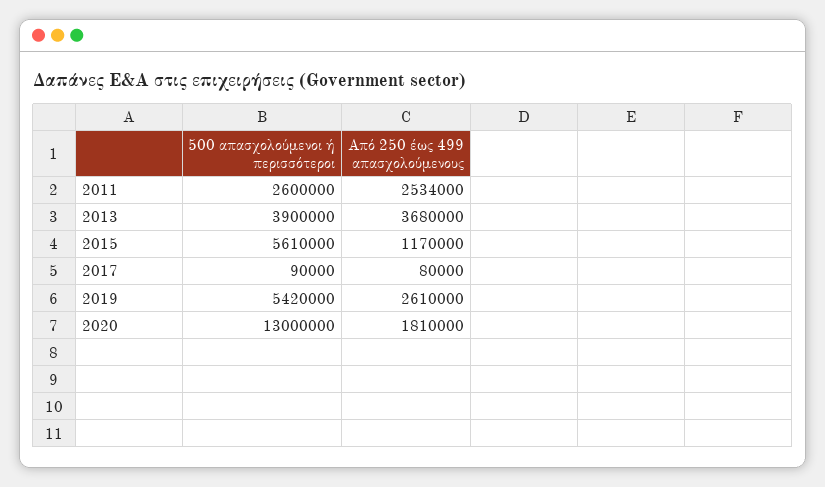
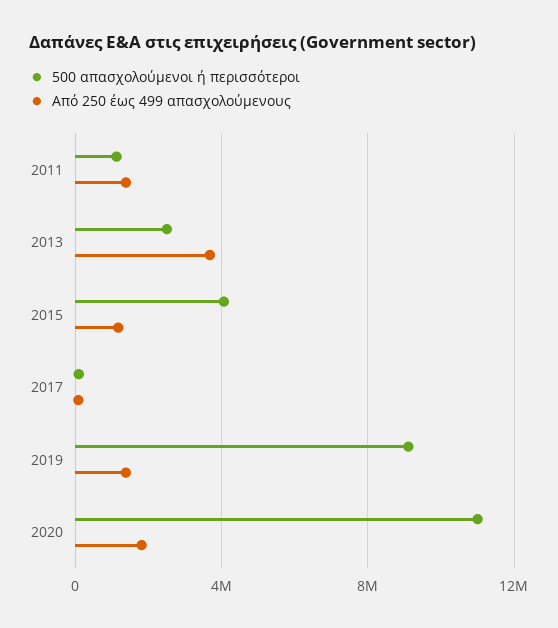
500 απασχολούμενοι ή περισσότεροι, 2011: 2600000 -> 1000000
Από 250 έως 499 απασχολούμενους, 2011: 2534000 -> 1500000
500 απασχολούμενοι ή περισσότεροι, 2013: 3900000 -> 2500000
500 απασχολούμενοι ή περισσότεροι, 2015: 5610000 -> 4000000
500 απασχολούμενοι ή περισσότεροι, 2019: 5420000 -> 9000000
Από 250 έως 499 απασχολούμενους, 2019: 2610000 -> 1500000
500 απασχολούμενοι ή περισσότεροι, 2020: 13000000 -> 11000000

